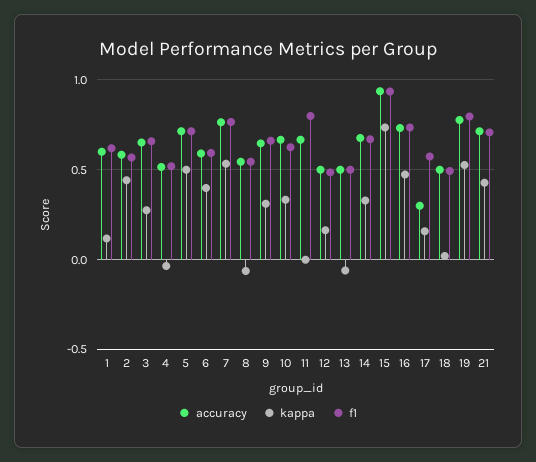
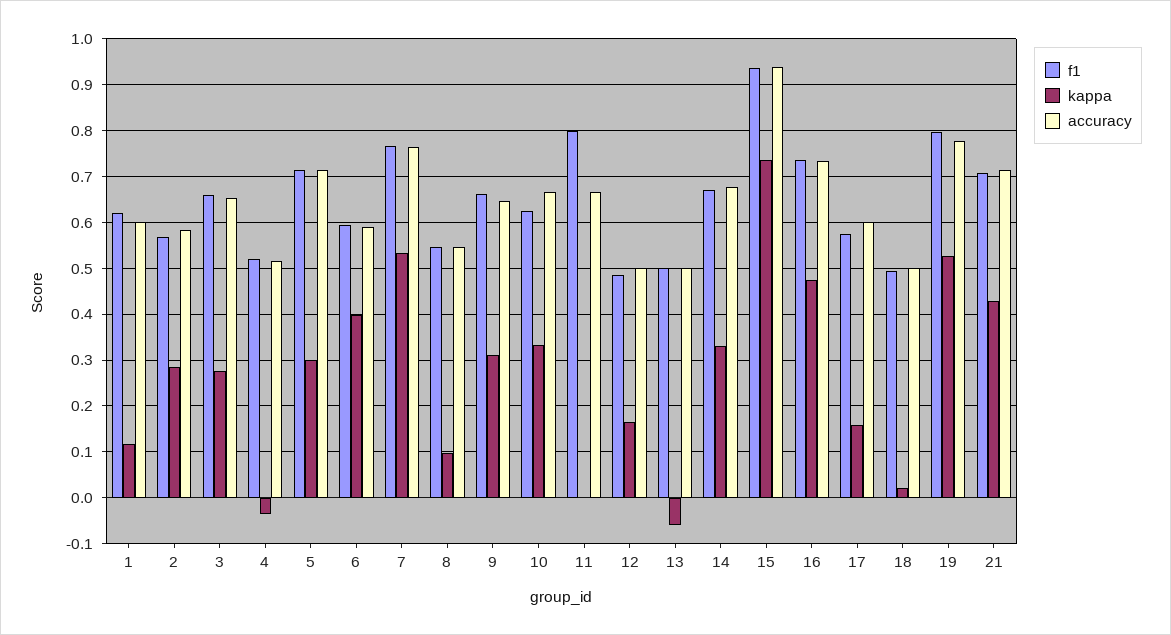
kappa, 2: 0.45 -> 0.28
kappa, 5: 0.5 -> 0.3
kappa, 8: -0.05 -> 0.1
accuracy, 17: 0.3 -> 0.6

